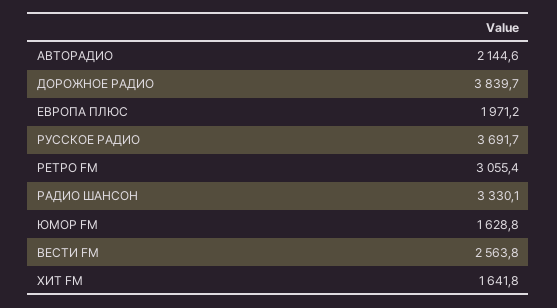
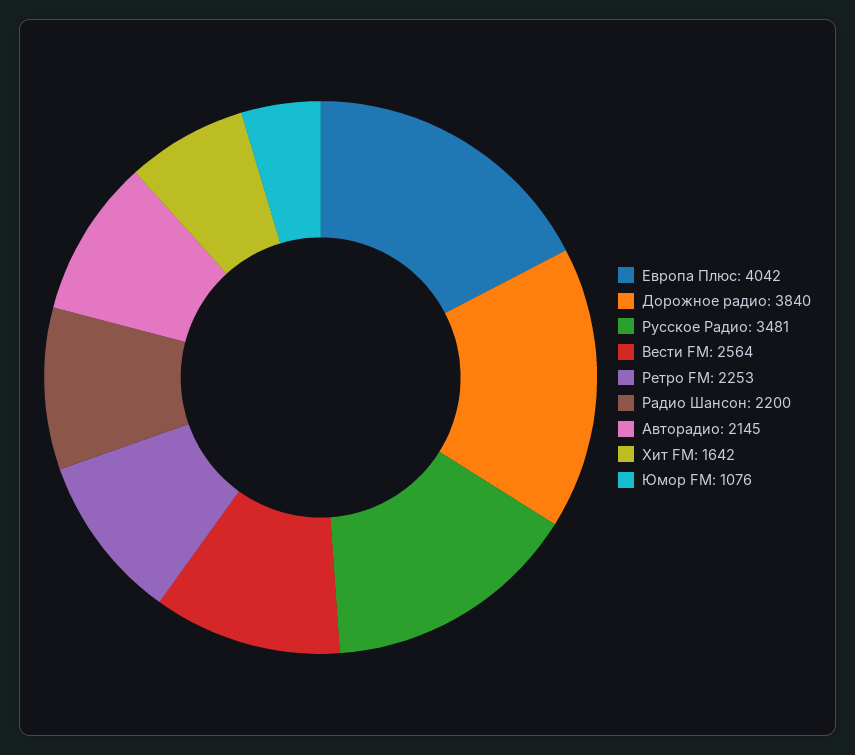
ЕВРОПА ПЛЮС: 1971.2 -> 4042
РУССКОЕ РАДИО: 3691.7 -> 3481
РЕТРО FM: 3055.4 -> 2253
РАДИО ШАНСОН: 3330.1 -> 2200
ЮМОР FM: 1628.8 -> 1076

